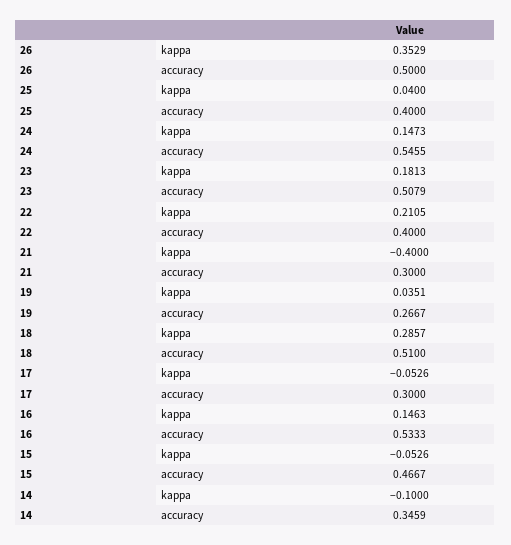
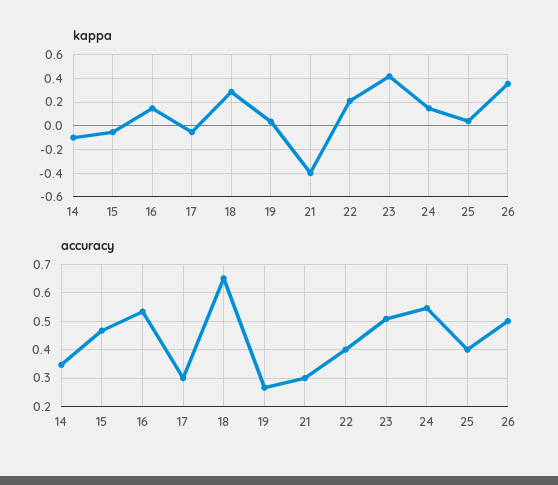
kappa, 23: 0.1813 -> 0.4
accuracy, 18: 0.51 -> 0.65

